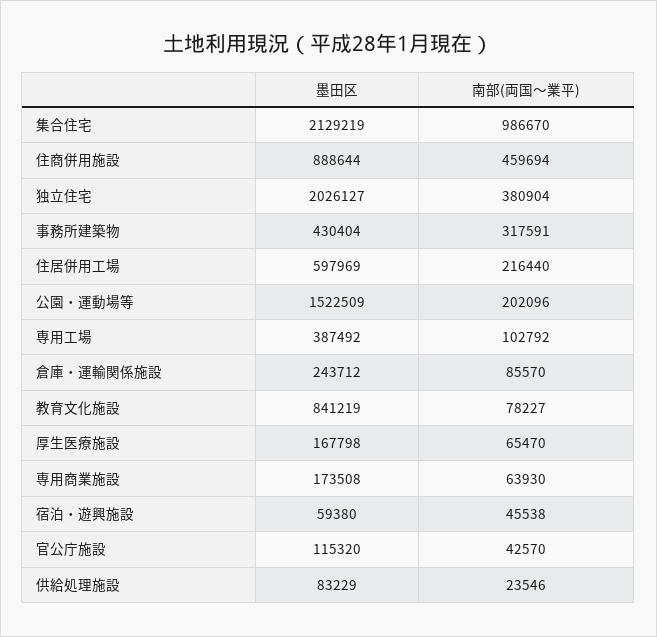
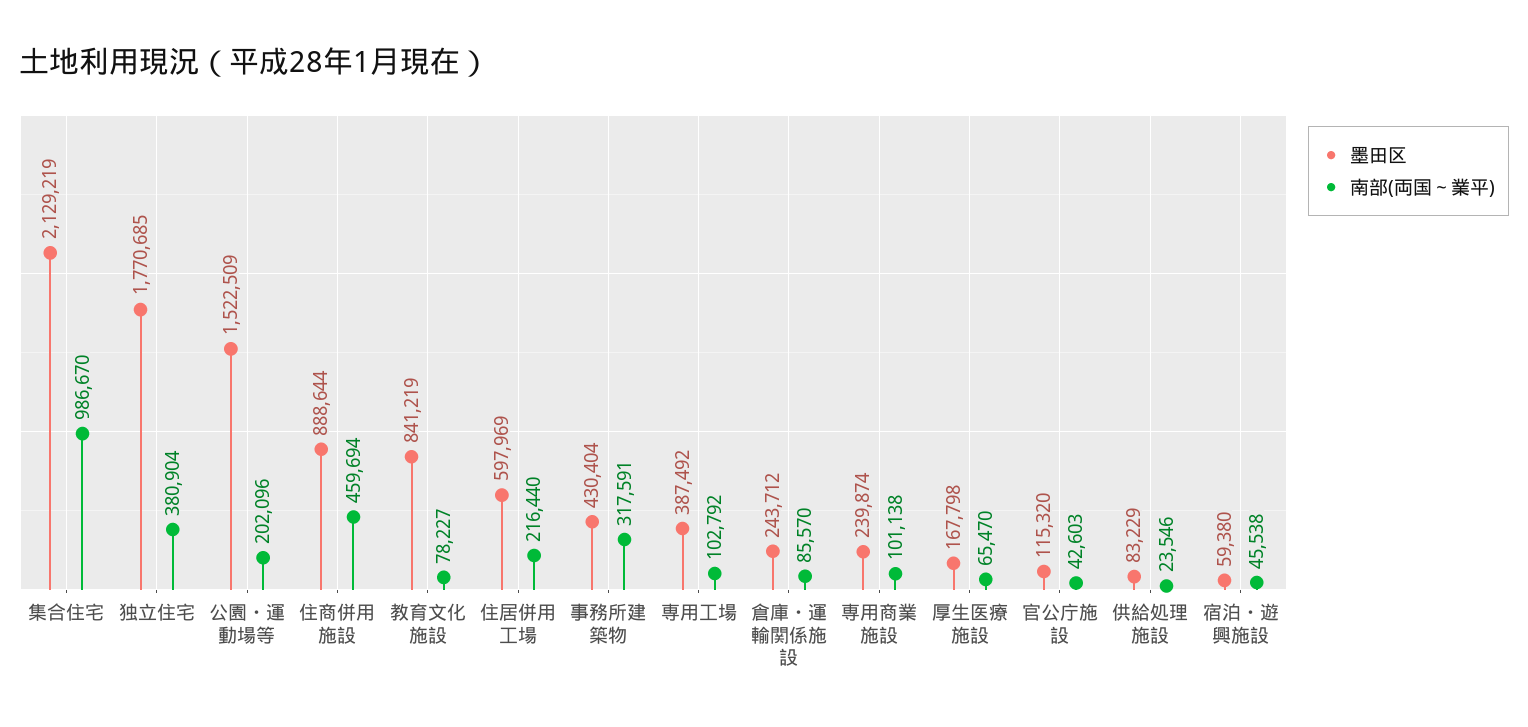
墨田区, 独立住宅: 2026127 -> 1770685
墨田区, 専用商業施設: 173508 -> 239874
南部(両国～業平), 専用商業施設: 63930 -> 101138
南部(両国～業平), 官公庁施設: 42570 -> 42603

